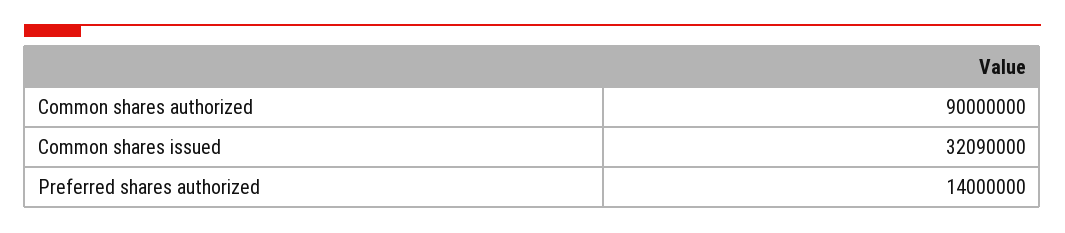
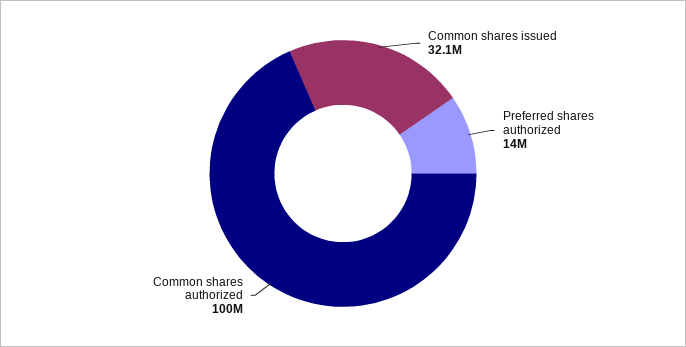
Common shares authorized: 90000000 -> 100000000

